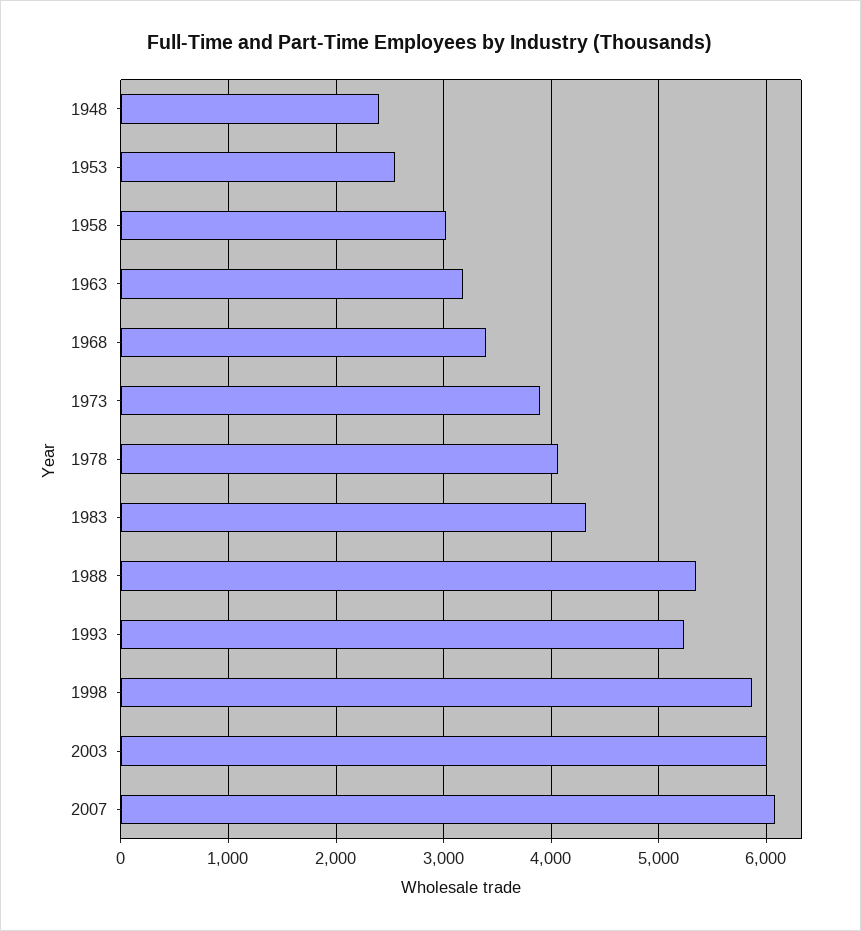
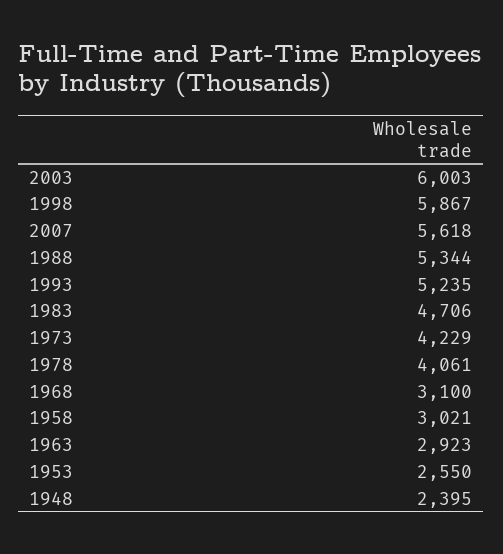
1963: 3200 -> 2923
1968: 3400 -> 3100
1973: 3900 -> 4229
1983: 4300 -> 4706
2007: 6100 -> 5618

